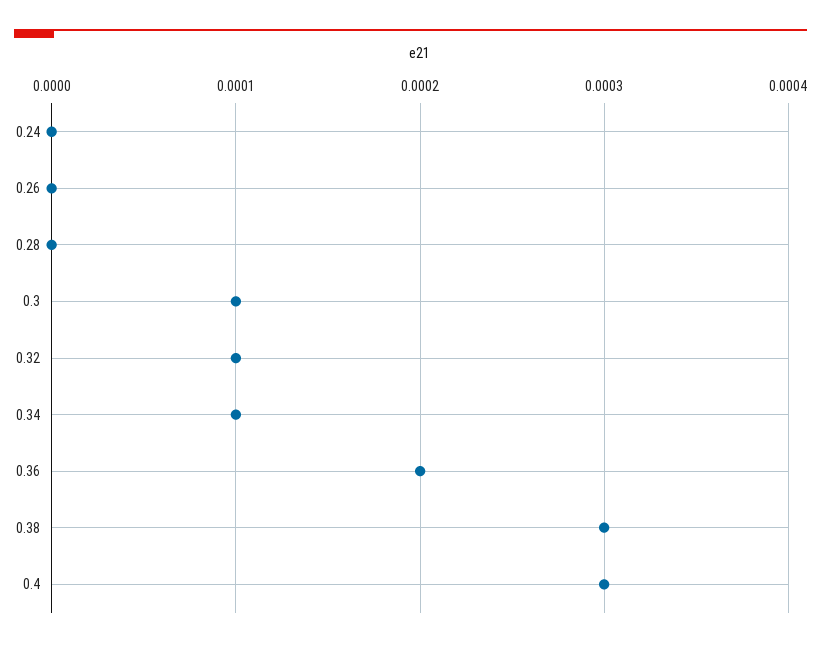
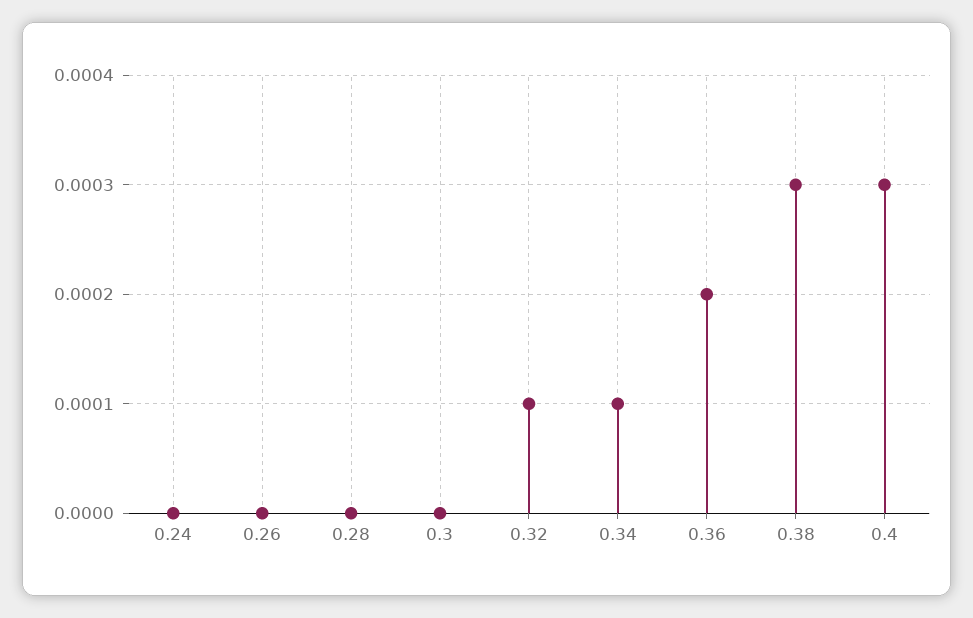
0.3: 0.0001 -> 0

